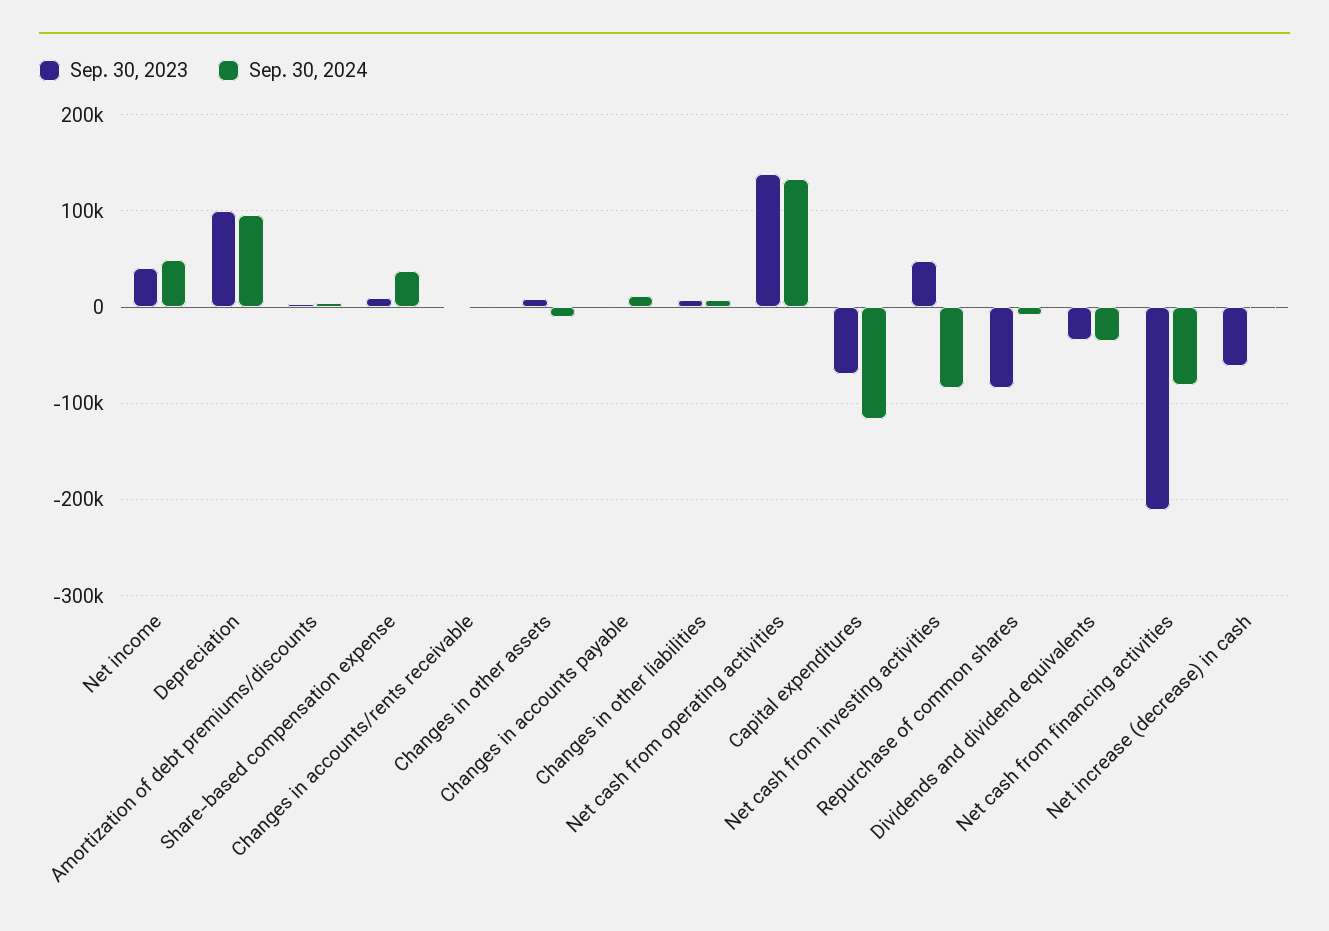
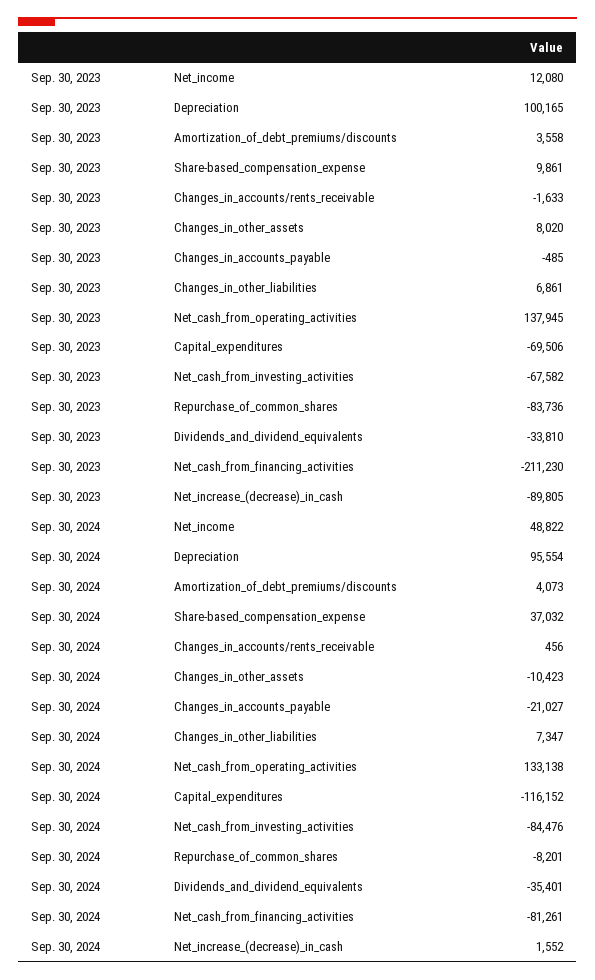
Sep. 30, 2023, Net income: 40000 -> 12080
Sep. 30, 2024, Changes in accounts payable: 10000 -> -21027
Sep. 30, 2023, Net cash from investing activities: 50000 -> -67582
Sep. 30, 2023, Net increase (decrease) in cash: -60000 -> -89805

